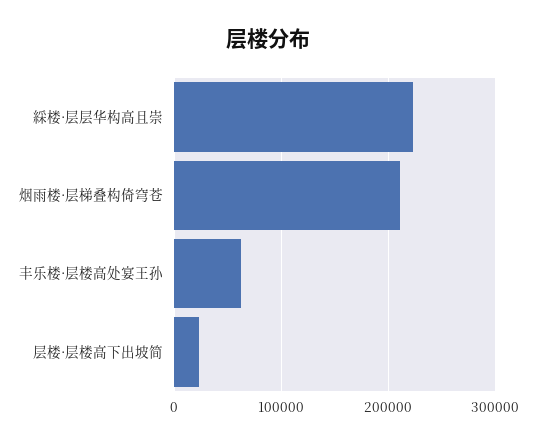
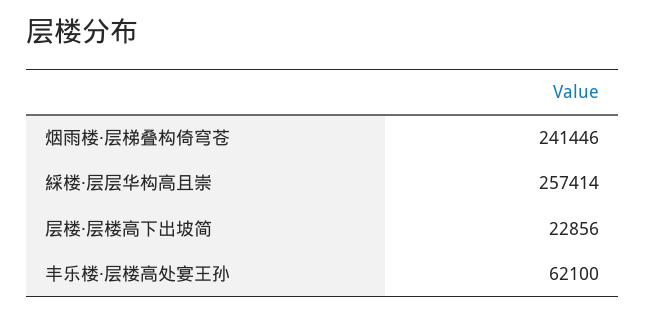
綵楼·层层华构高且崇: 220000 -> 257414
烟雨楼·层梯叠构倚穹苍: 210000 -> 241446

